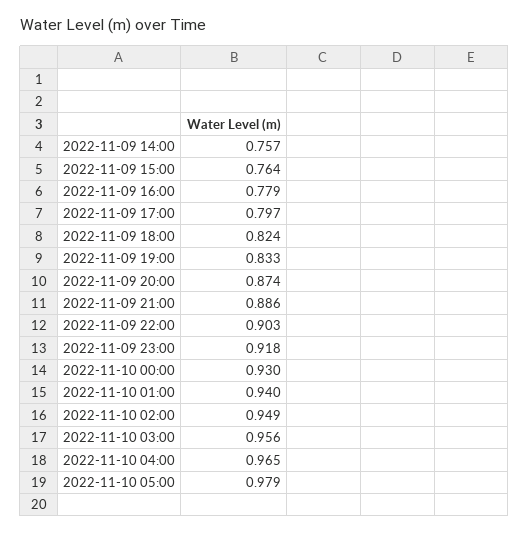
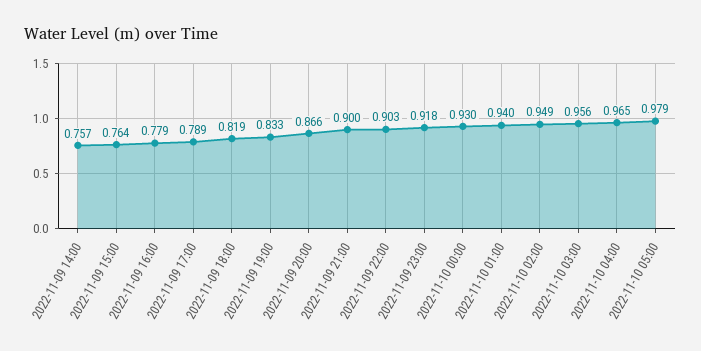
2022-11-09 17:00: 0.797 -> 0.789
2022-11-09 18:00: 0.824 -> 0.819
2022-11-09 20:00: 0.874 -> 0.866
2022-11-09 21:00: 0.886 -> 0.9

